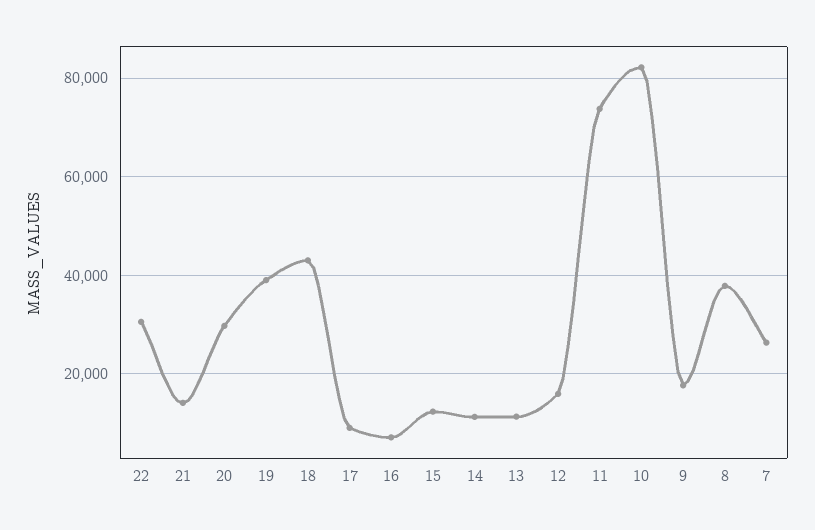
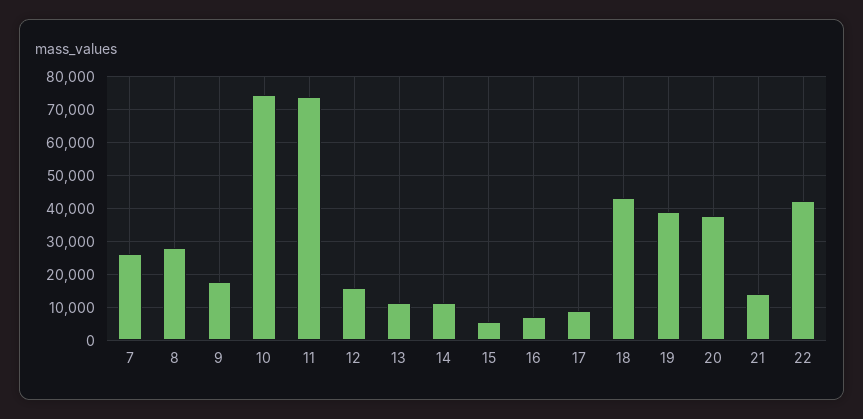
22: 30000 -> 42000
20: 30000 -> 38000
15: 12000 -> 6000
10: 82000 -> 74000
8: 38000 -> 28000

